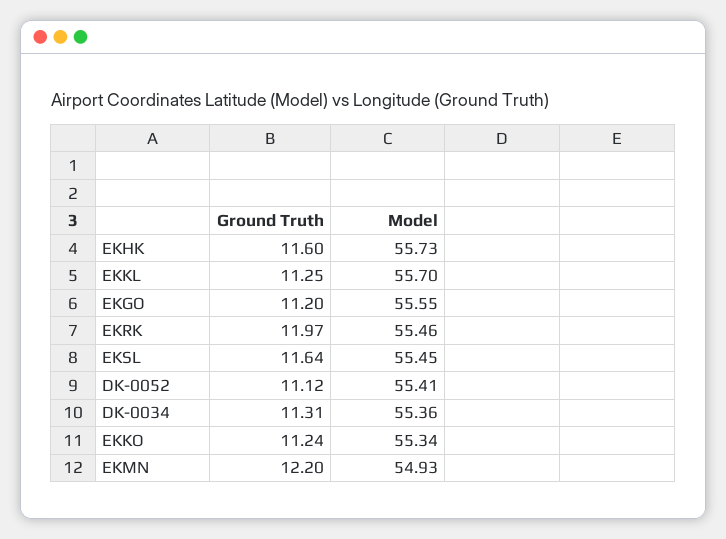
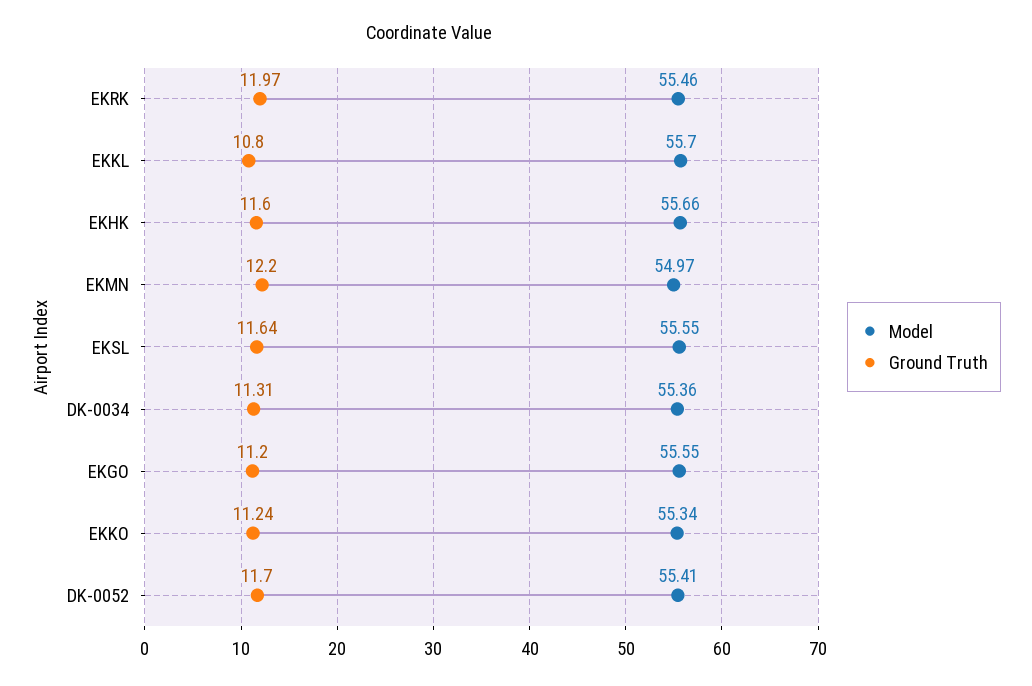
Model, EKHK: 55.73 -> 55.66
Ground Truth, EKKL: 11.25 -> 10.8
Model, EKSL: 55.45 -> 55.55
Ground Truth, DK-0052: 11.12 -> 11.7
Model, EKMN: 54.93 -> 54.97

